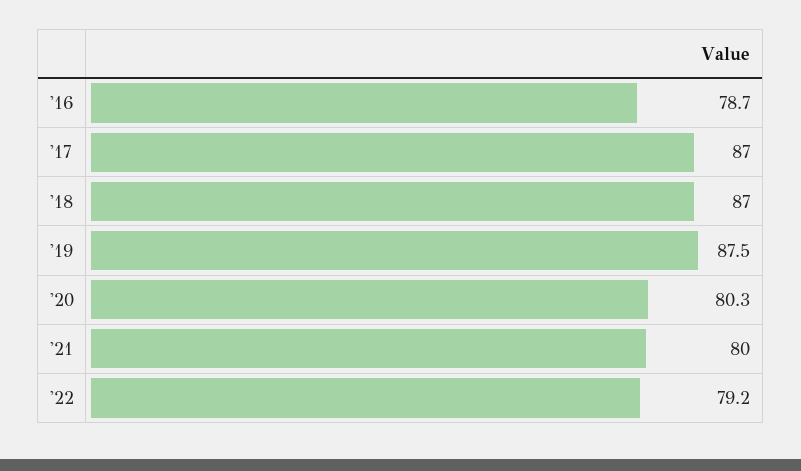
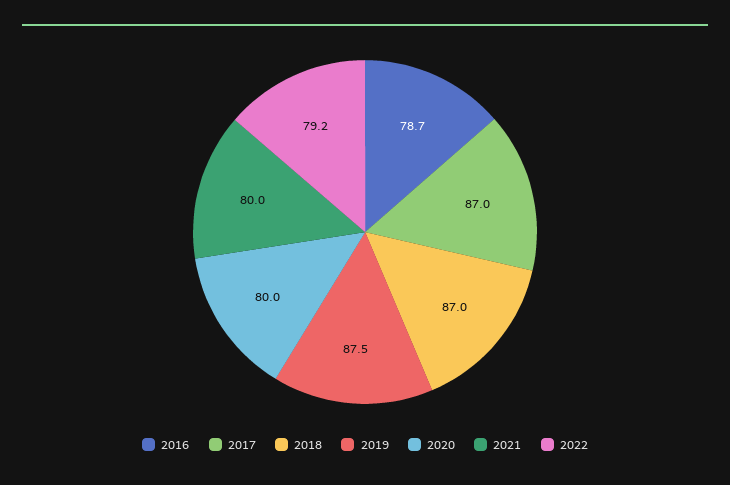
'20: 80.3 -> 80

